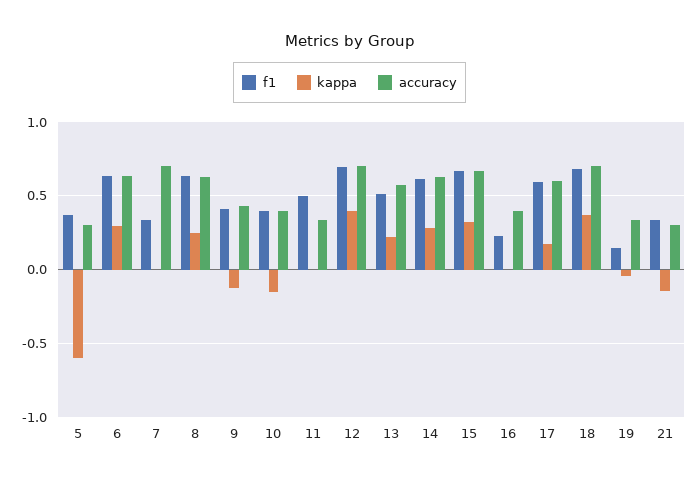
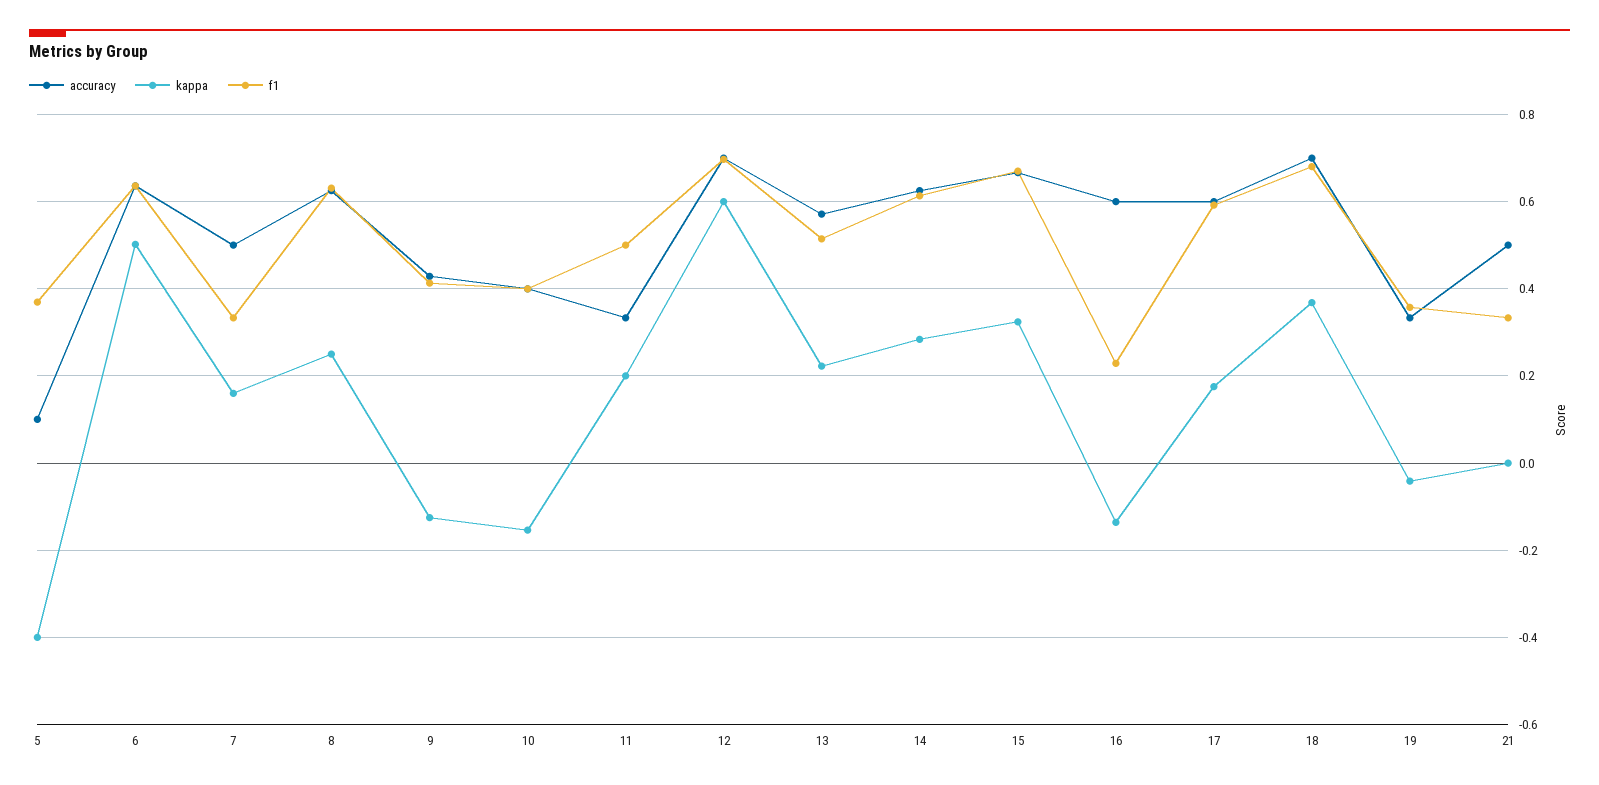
kappa, 5: -0.6 -> -0.4
accuracy, 5: 0.3 -> 0.1
kappa, 6: 0.3 -> 0.5
kappa, 7: 0 -> 0.16
accuracy, 7: 0.7 -> 0.5
kappa, 11: 0 -> 0.2
kappa, 12: 0.4 -> 0.6
kappa, 16: 0 -> -0.14
accuracy, 16: 0.4 -> 0.6
f1, 19: 0.15 -> 0.36
kappa, 21: -0.15 -> 0
accuracy, 21: 0.3 -> 0.5

